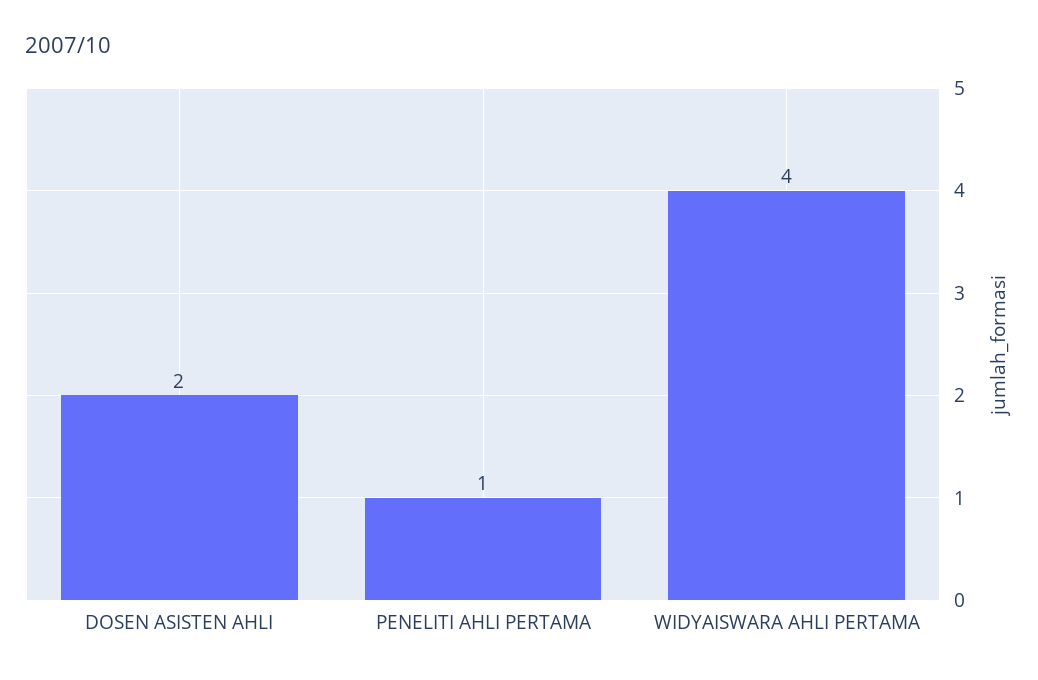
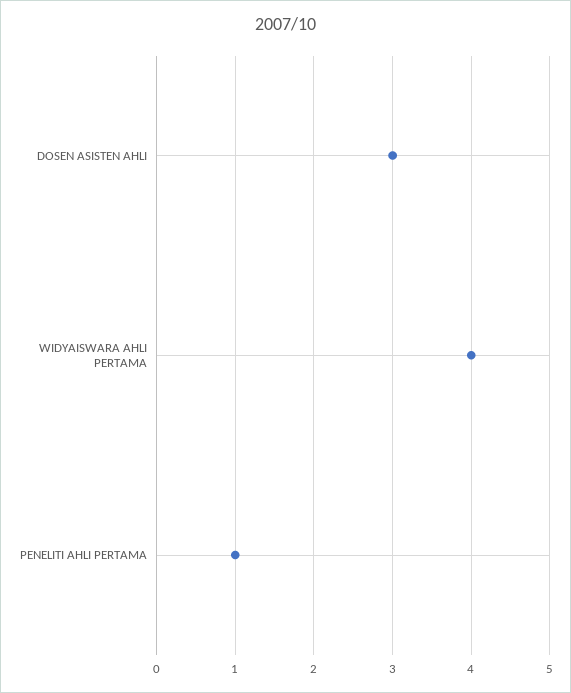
DOSEN ASISTEN AHLI: 2 -> 3

